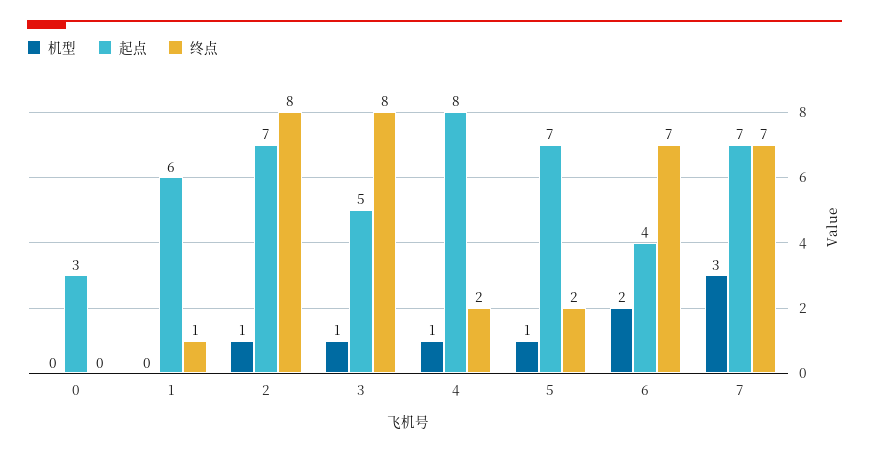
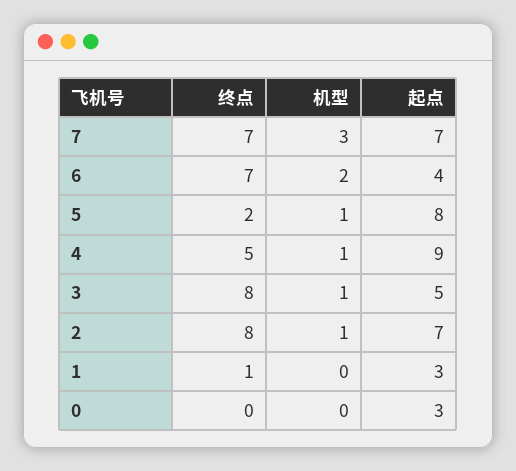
起点, 1: 6 -> 3
起点, 4: 8 -> 9
终点, 4: 2 -> 5
起点, 5: 7 -> 8

